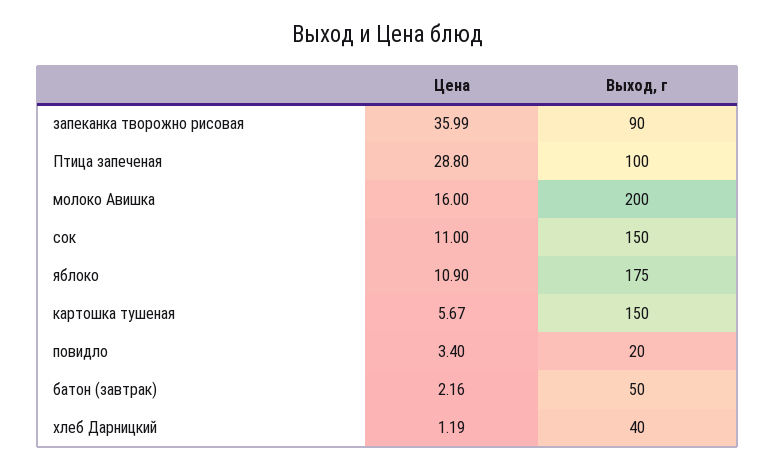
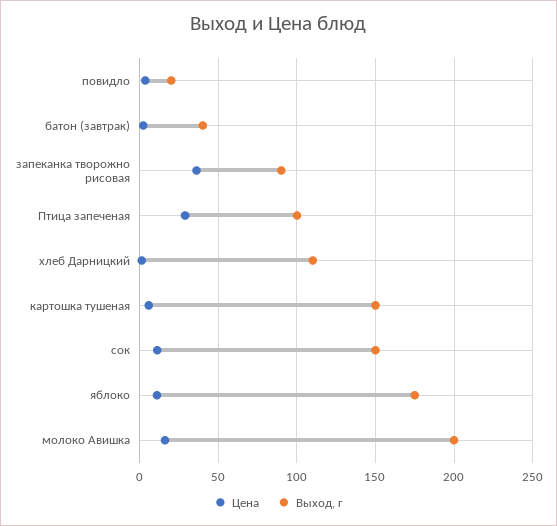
Выход, г, батон (завтрак): 50 -> 40
Выход, г, хлеб Дарницкий: 40 -> 110

